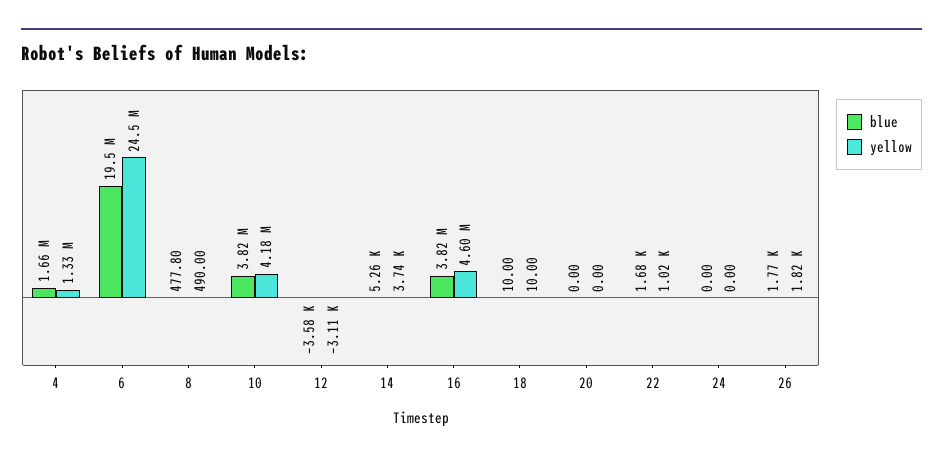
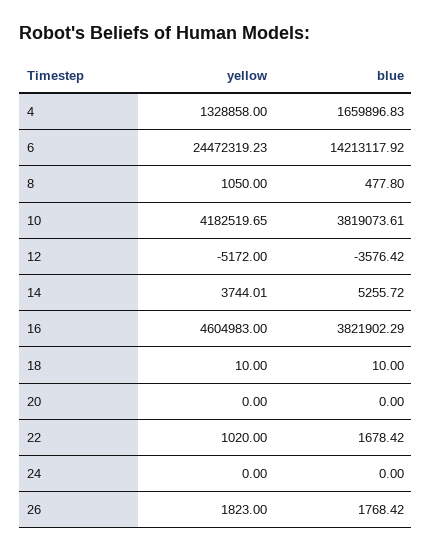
blue, 6: 19500000 -> 14213117.92
yellow, 8: 490 -> 1050
yellow, 12: -3110 -> -5172

